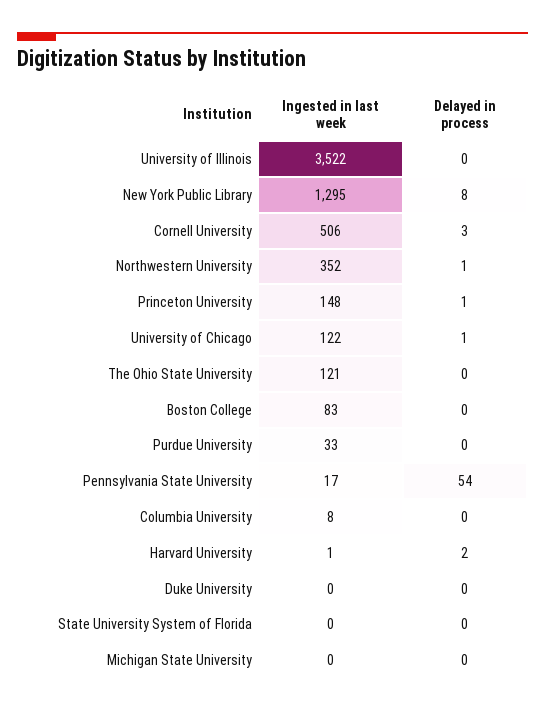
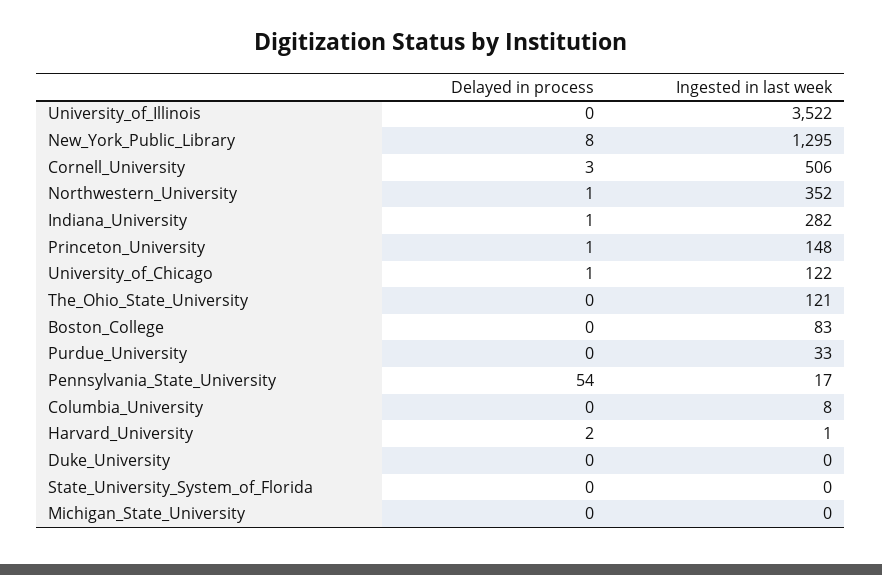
Delayed in process, Indiana_University: none -> 1
Ingested in last week, Indiana_University: none -> 282

